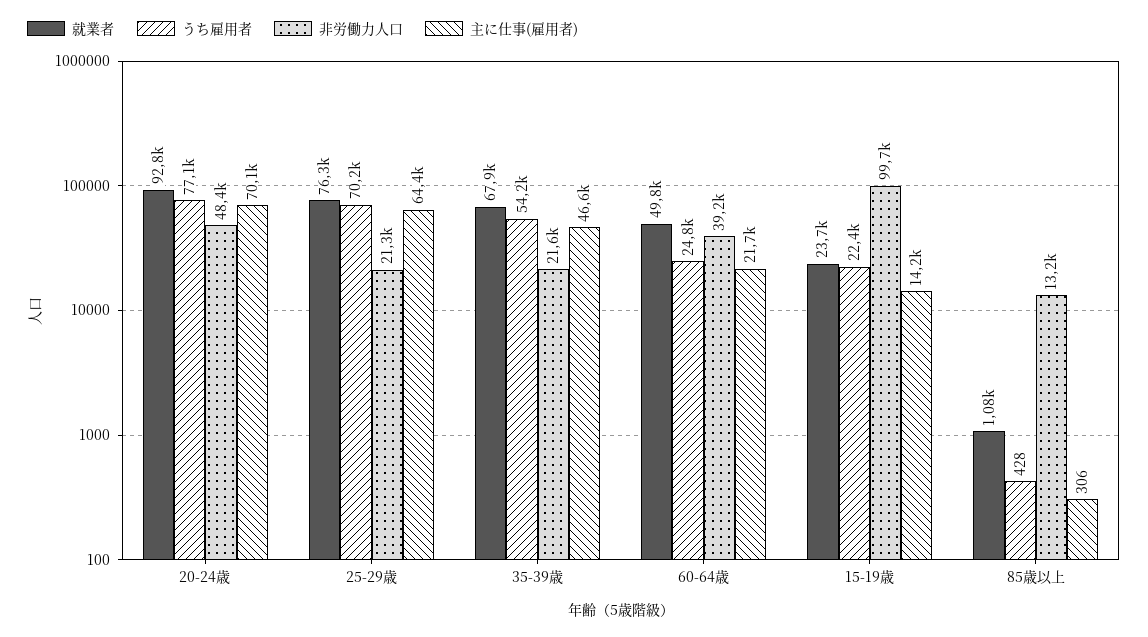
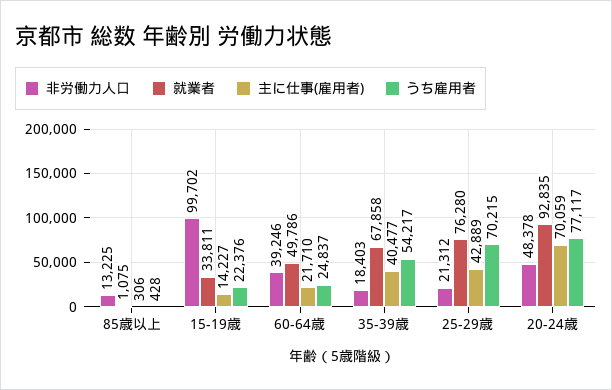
主に仕事(雇用者), 25-29歳: 64400 -> 42889
非労働力人口, 35-39歳: 21600 -> 18403
主に仕事(雇用者), 35-39歳: 46600 -> 40477
就業者, 15-19歳: 23700 -> 33811

